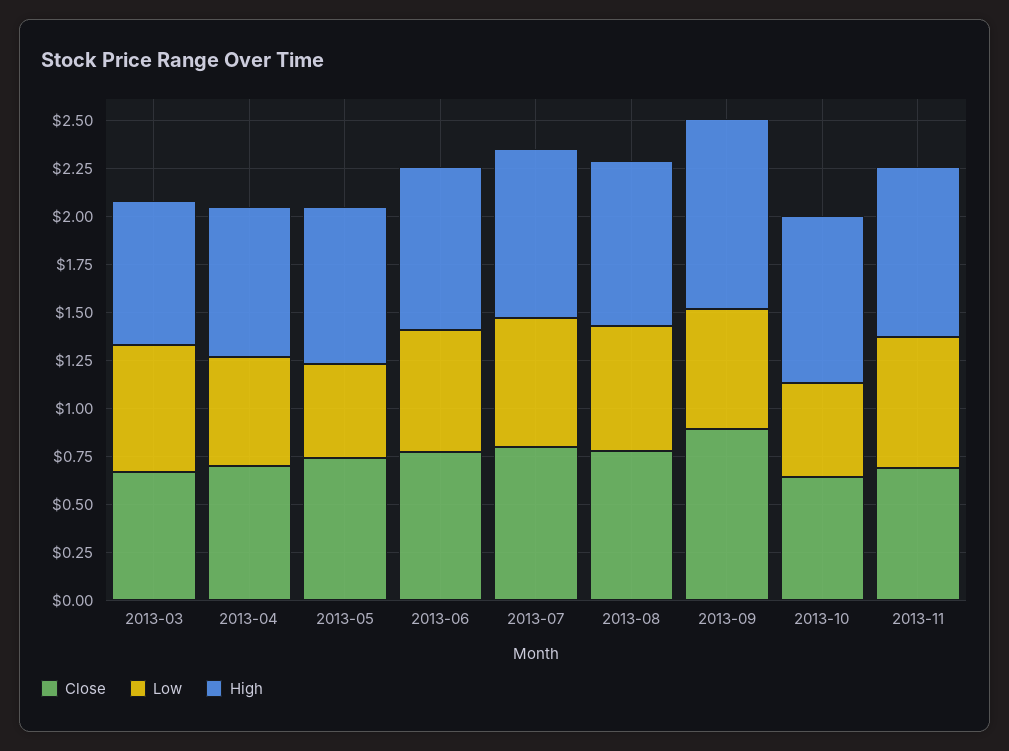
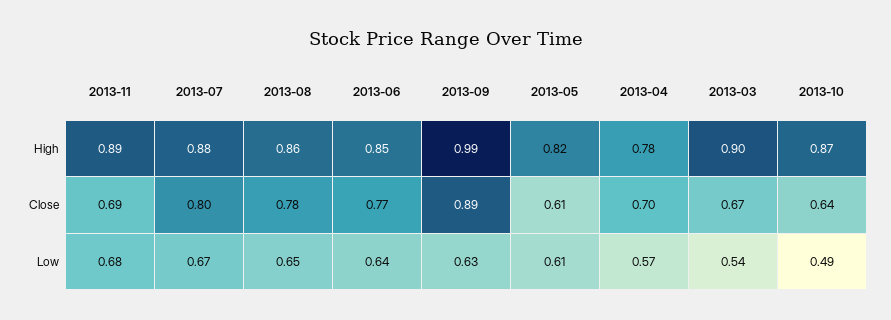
Low, 2013-03: 0.65 -> 0.54
High, 2013-03: 0.75 -> 0.9
Close, 2013-05: 0.75 -> 0.61
Low, 2013-05: 0.5 -> 0.61

